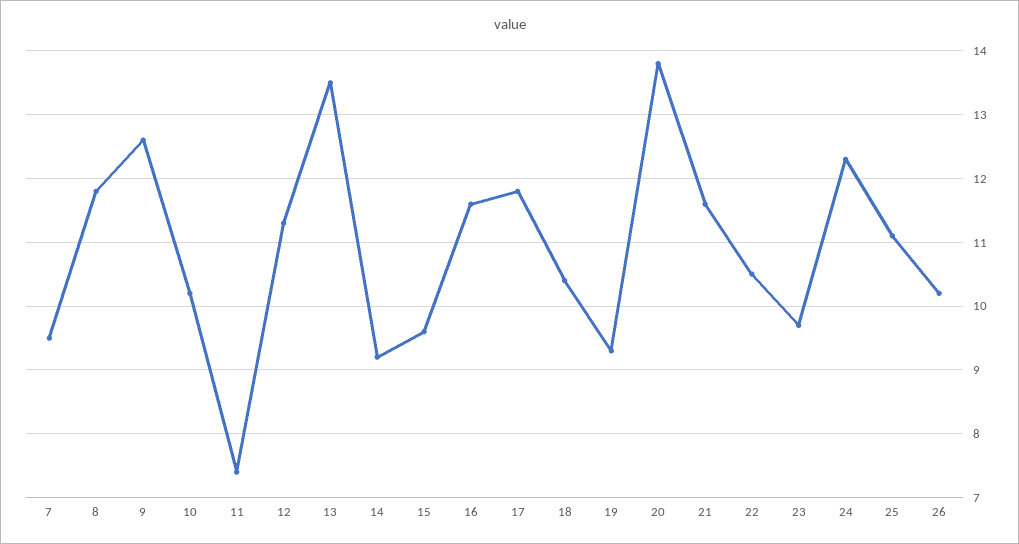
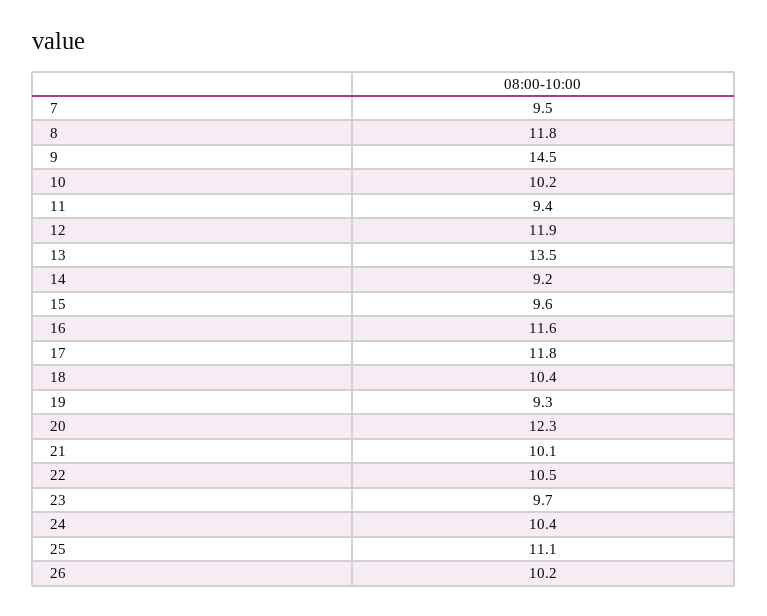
9: 12.6 -> 14.5
11: 7.4 -> 9.4
12: 11.3 -> 11.9
20: 13.8 -> 12.3
21: 11.6 -> 10.1
24: 12.3 -> 10.4

